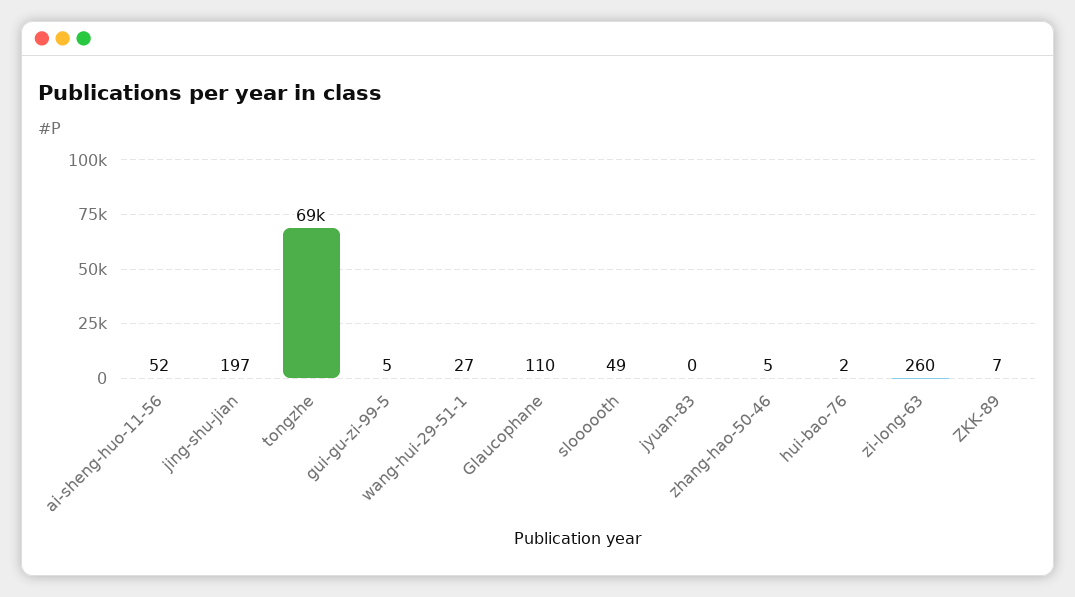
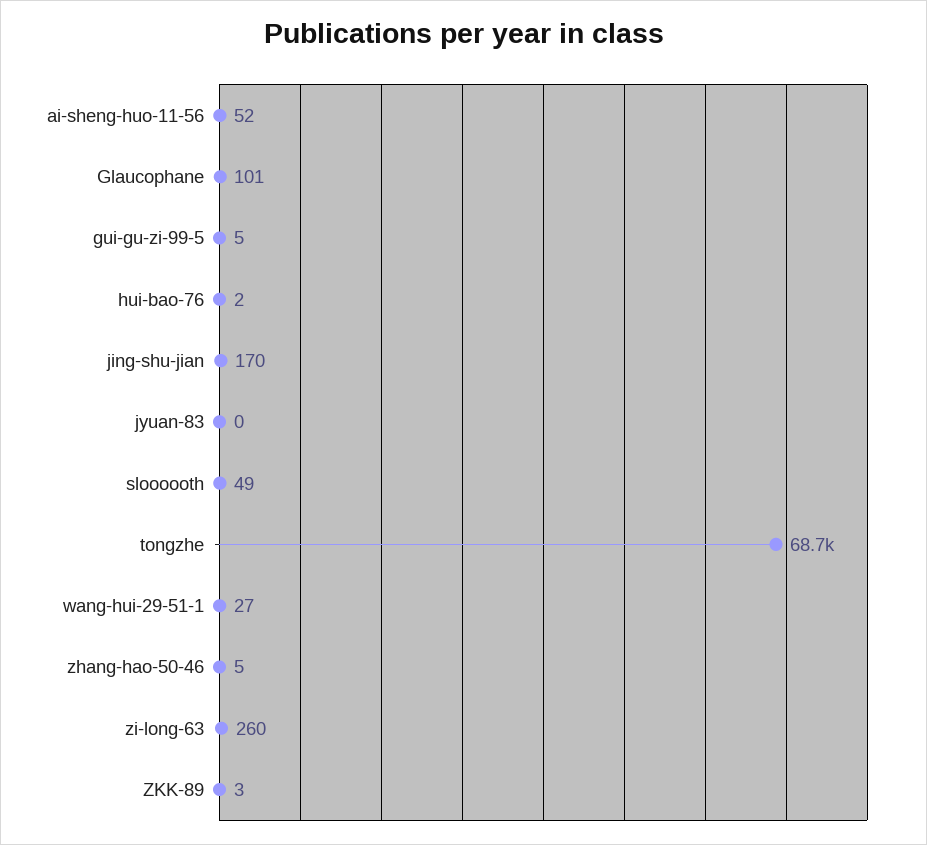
jing-shu-jian: 197 -> 170
Glaucophane: 110 -> 101
ZKK-89: 7 -> 3

